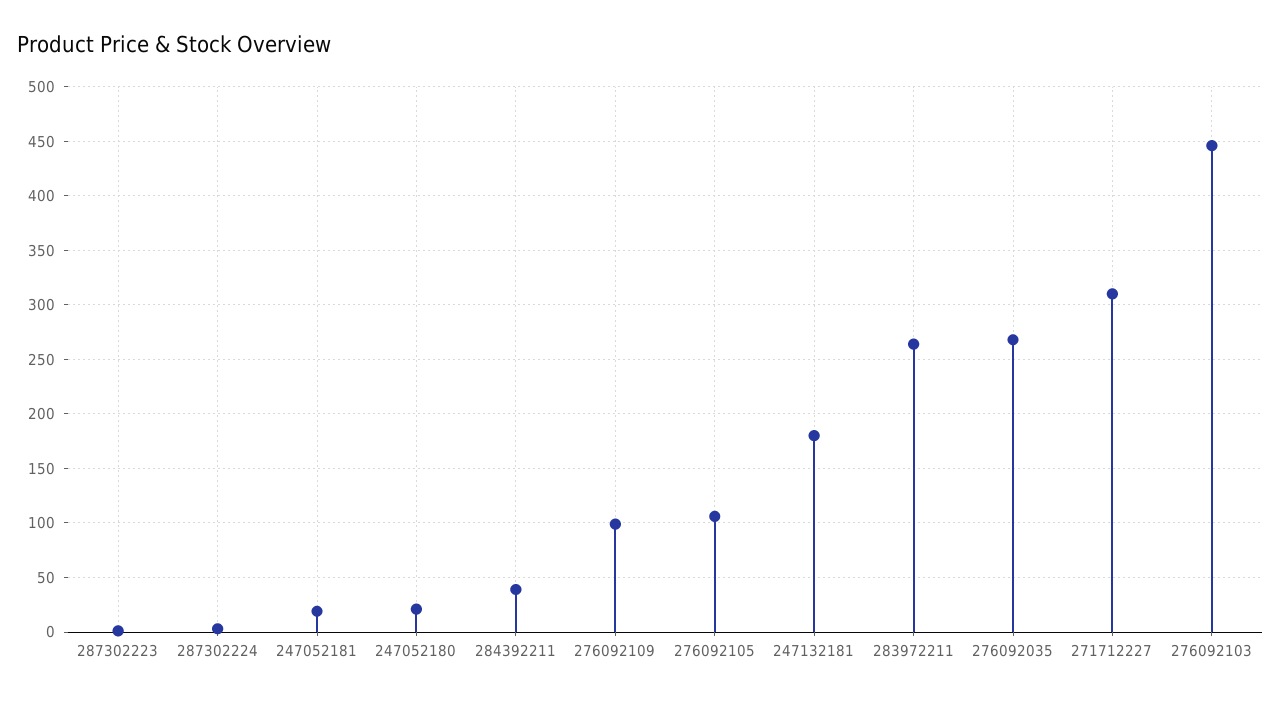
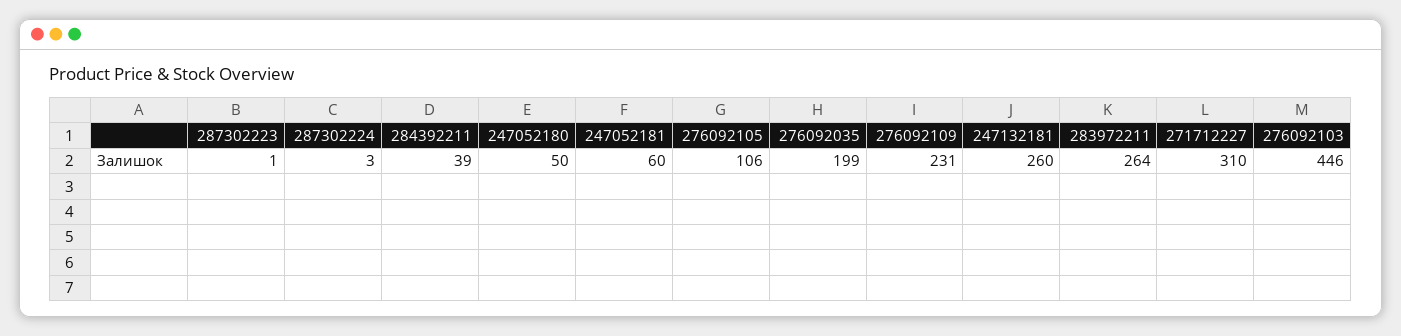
247052181: 20 -> 60
247052180: 20 -> 50
276092109: 100 -> 231
247132181: 180 -> 260
276092035: 270 -> 199

